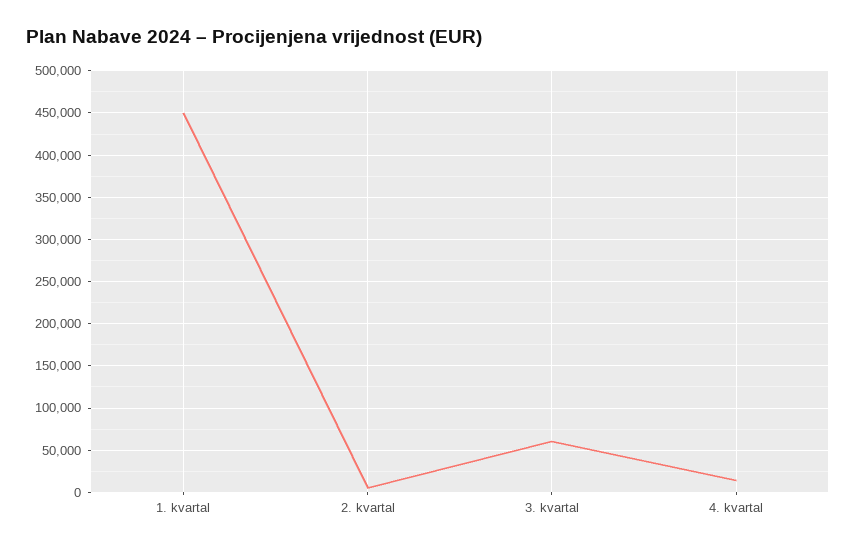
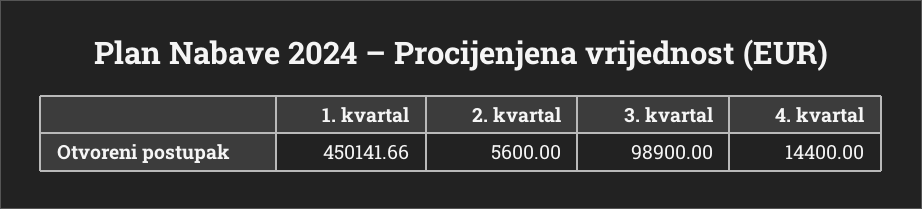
3. kvartal: 60000 -> 98900

